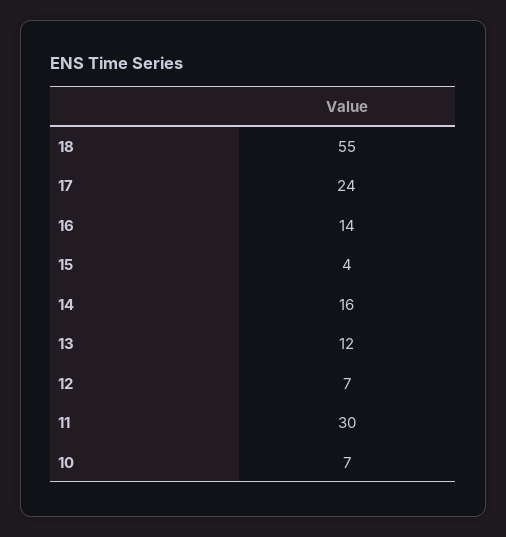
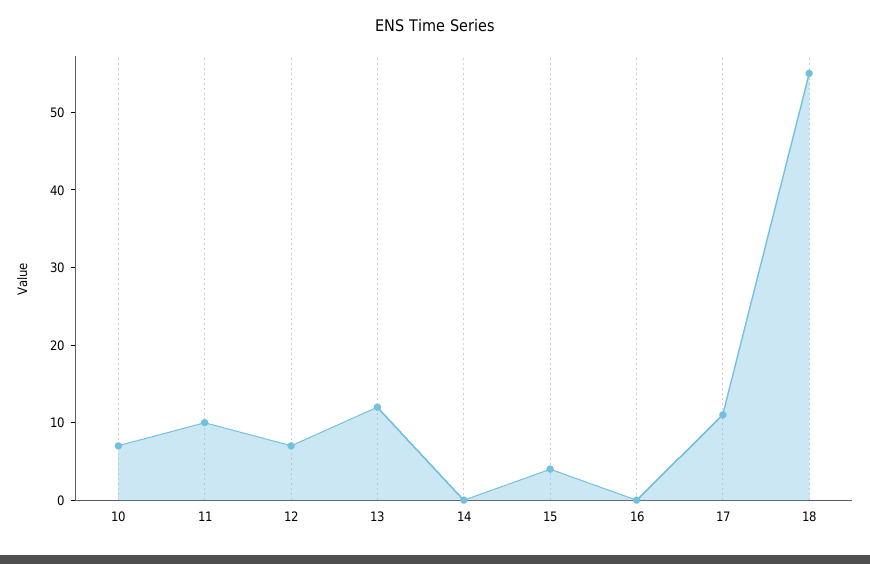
17: 24 -> 10
16: 14 -> 0
14: 16 -> 0
11: 30 -> 10

